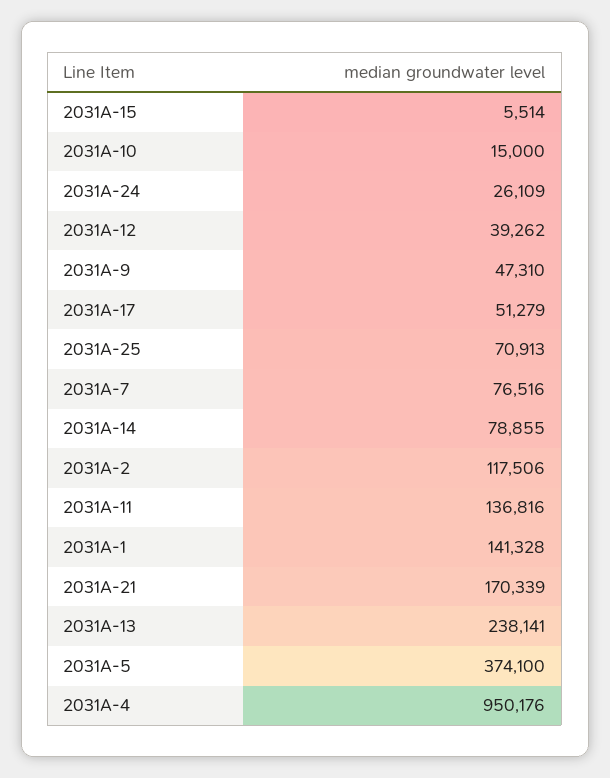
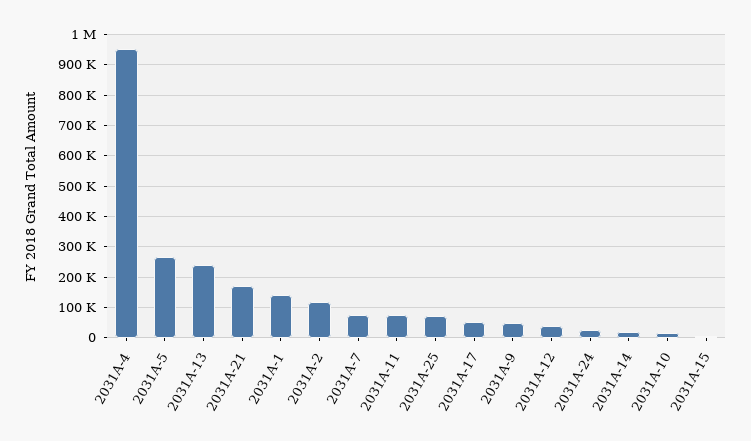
2031A-14: 78855 -> 20000
2031A-11: 136816 -> 80000
2031A-5: 374100 -> 260000

